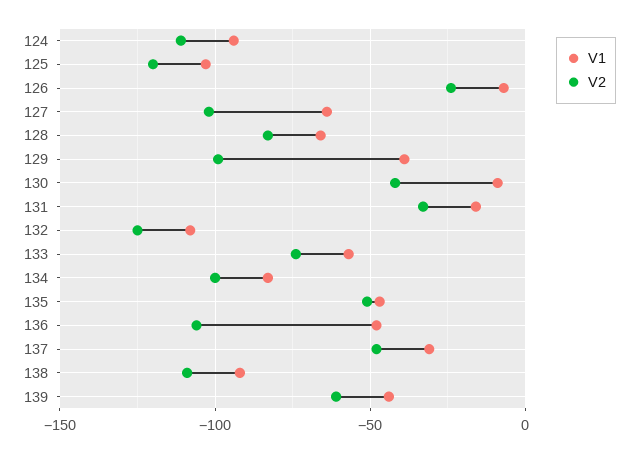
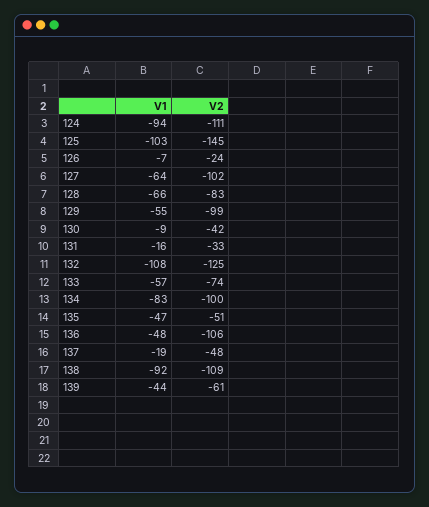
V2, 125: -120 -> -145
V1, 129: -40 -> -55
V1, 137: -30 -> -19

